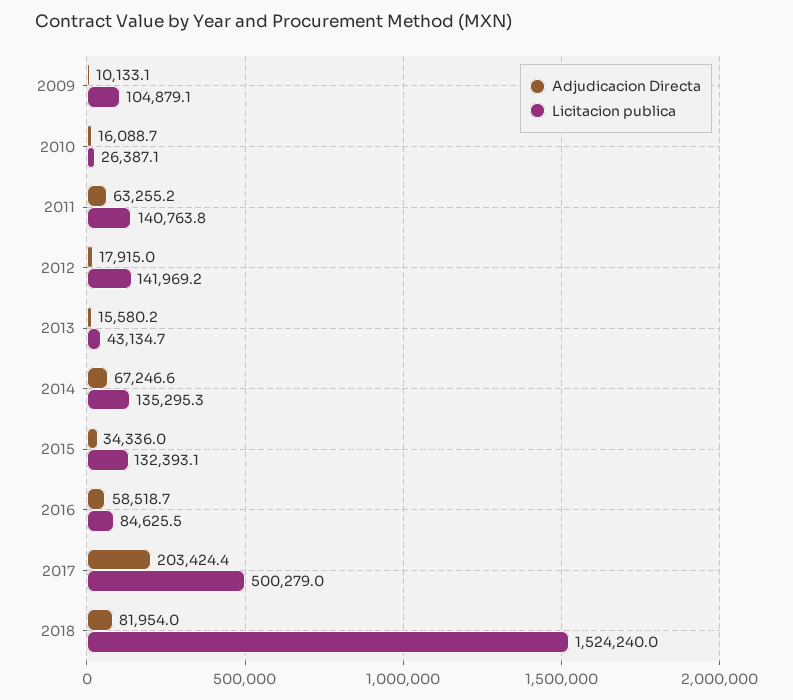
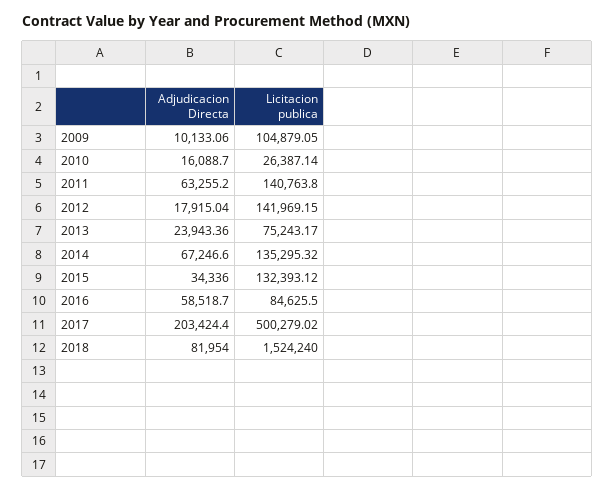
Adjudicacion Directa, 2013: 15580.2 -> 23943.36
Licitacion publica, 2013: 43134.7 -> 75243.17

